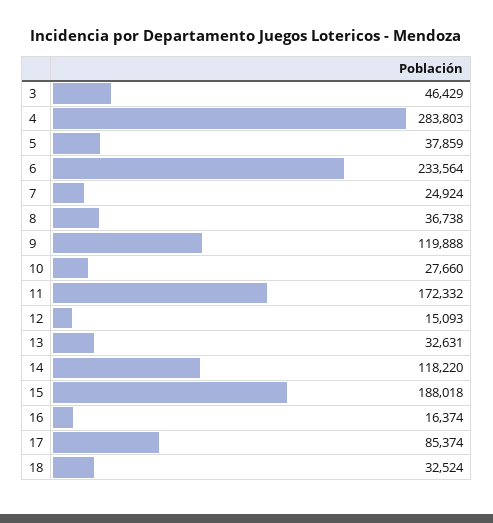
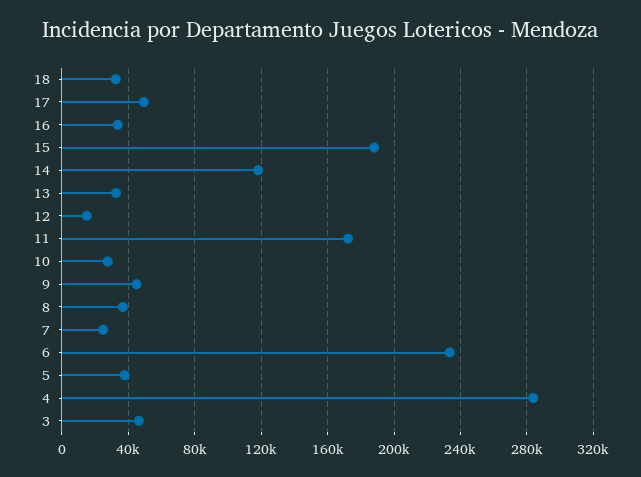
9: 119888 -> 45000
16: 16374 -> 35000
17: 85374 -> 50000

